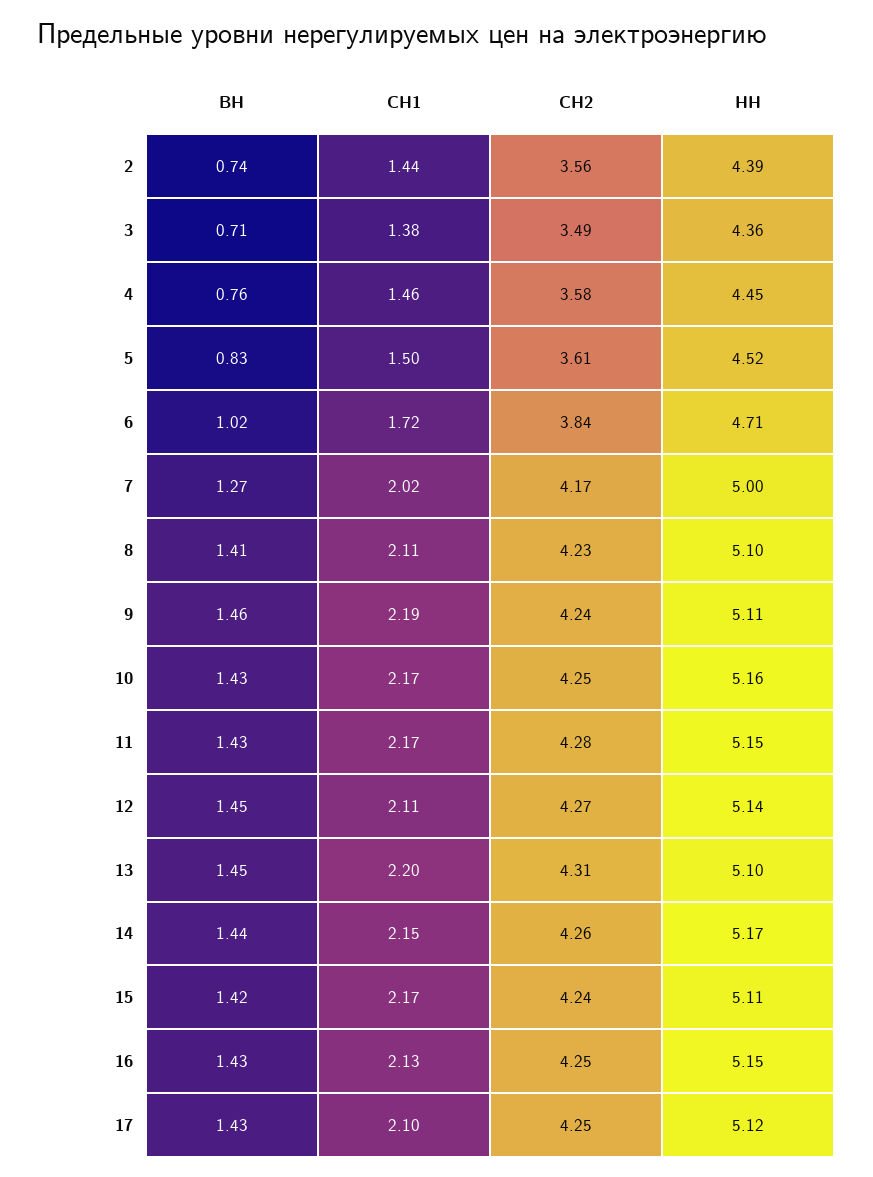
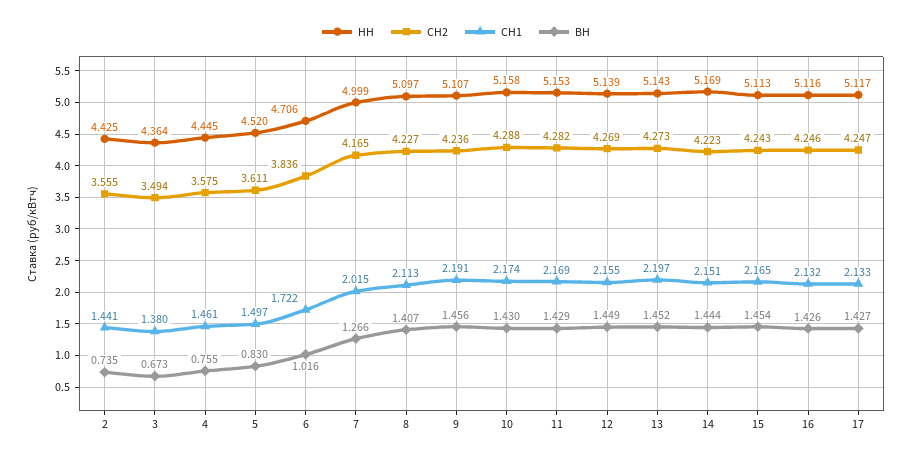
НН, 2: 4.39 -> 4.425
ВН, 3: 0.71 -> 0.673
СН2, 10: 4.25 -> 4.288
СН1, 12: 2.11 -> 2.155
СН2, 13: 4.31 -> 4.273
НН, 13: 5.1 -> 5.143
СН2, 14: 4.26 -> 4.223
ВН, 15: 1.42 -> 1.454
НН, 16: 5.15 -> 5.116
СН1, 17: 2.1 -> 2.133

